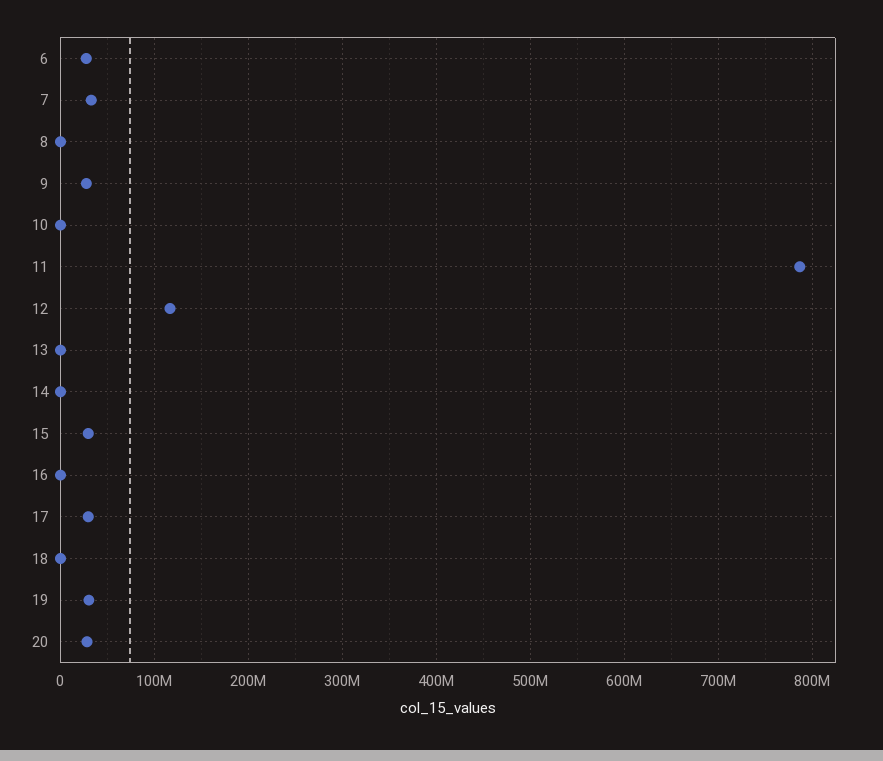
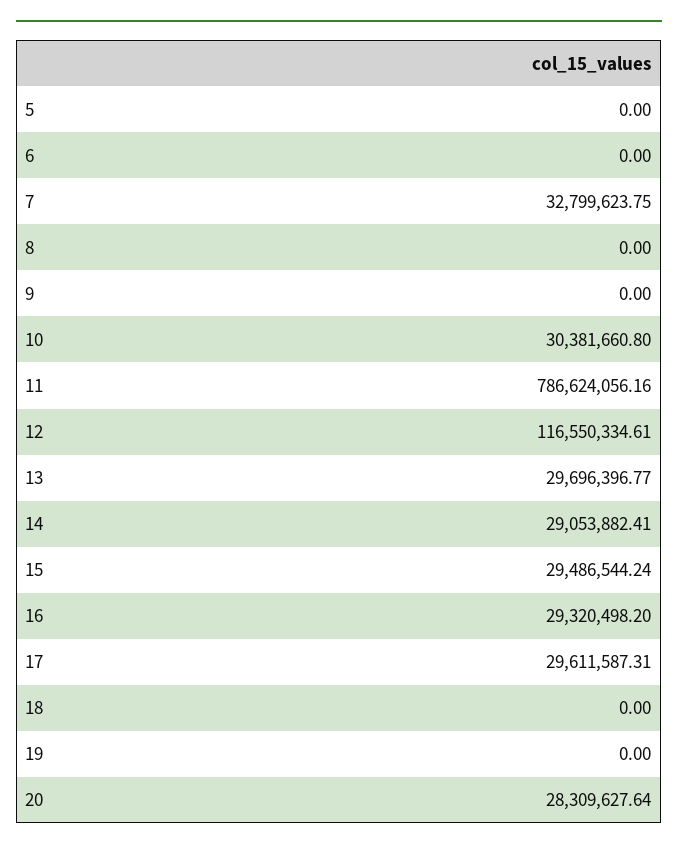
6: 30000000 -> 0
9: 30000000 -> 0
10: 0 -> 30381660.8
13: 0 -> 29696396.77
14: 0 -> 29053882.41
16: 0 -> 29320498.2
19: 30000000 -> 0
5: none -> 0

